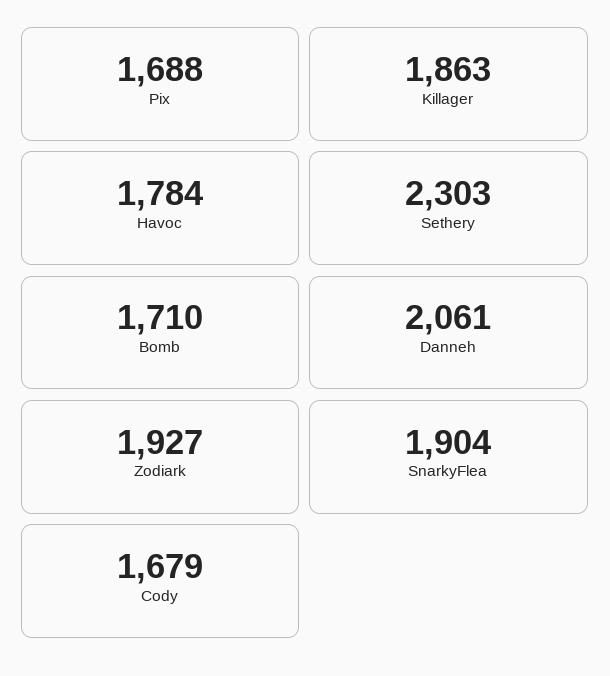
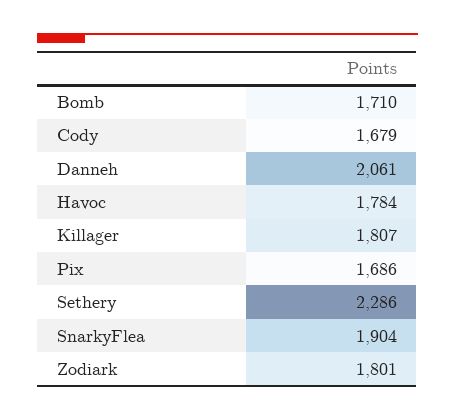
Pix: 1688 -> 1686
Killager: 1863 -> 1807
Sethery: 2303 -> 2286
Zodiark: 1927 -> 1801

